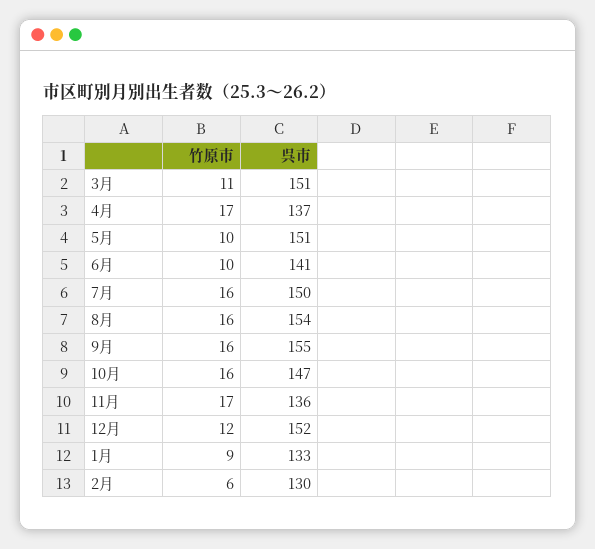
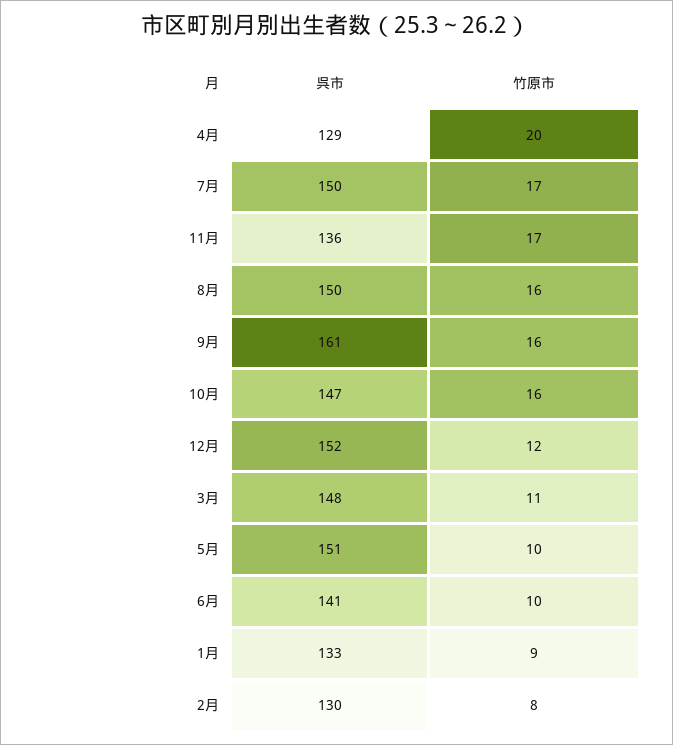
呉市, 3月: 151 -> 148
竹原市, 4月: 17 -> 20
呉市, 4月: 137 -> 129
竹原市, 7月: 16 -> 17
呉市, 8月: 154 -> 150
呉市, 9月: 155 -> 161
竹原市, 2月: 6 -> 8

